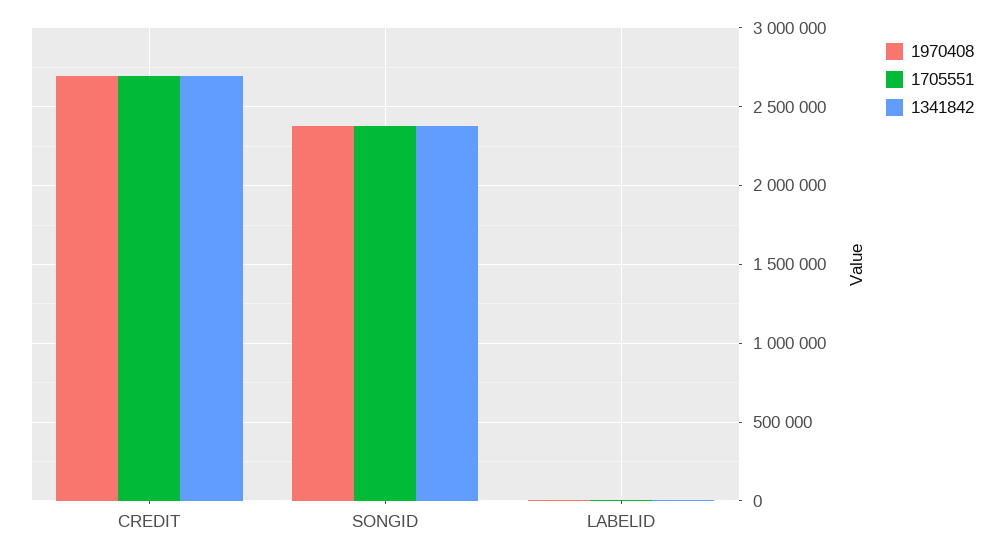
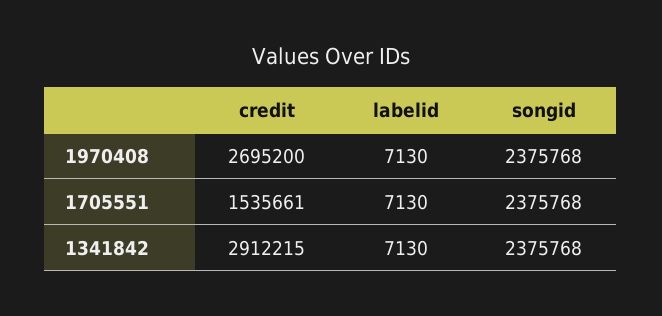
1705551, CREDIT: 2700000 -> 1535661
1341842, CREDIT: 2700000 -> 2912215

